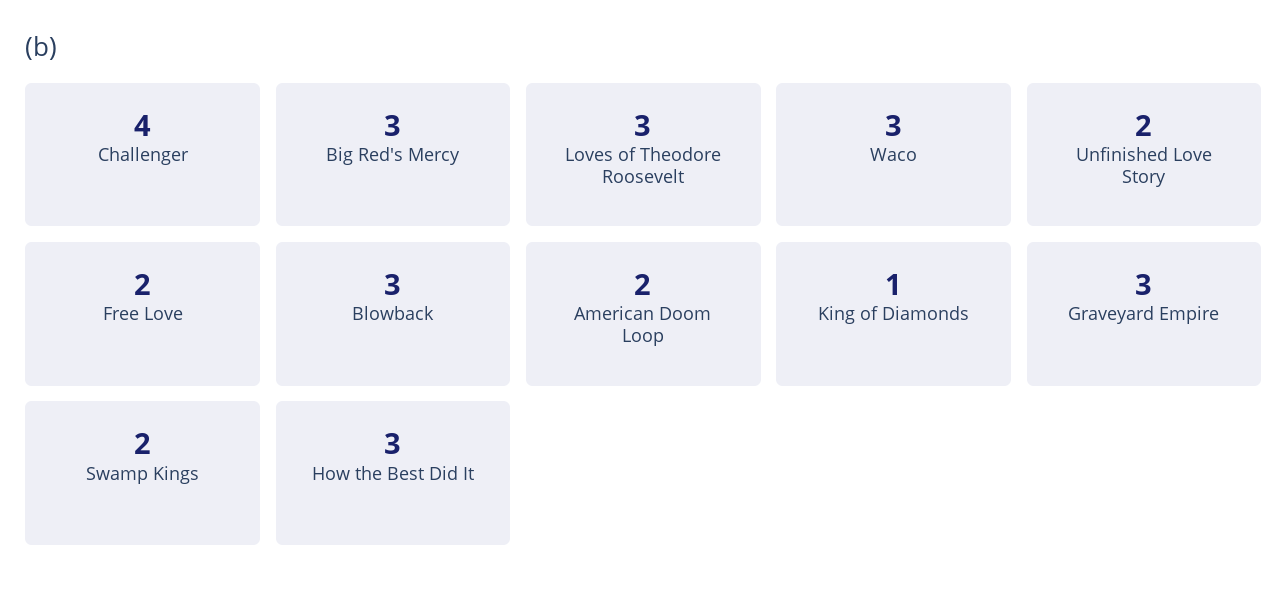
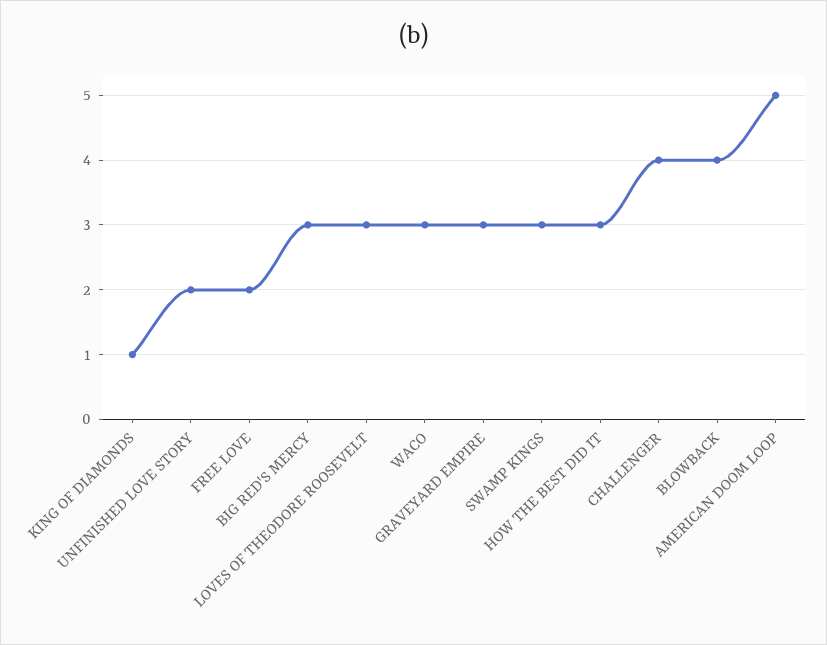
Blowback: 3 -> 4
American Doom Loop: 2 -> 5
Swamp Kings: 2 -> 3

